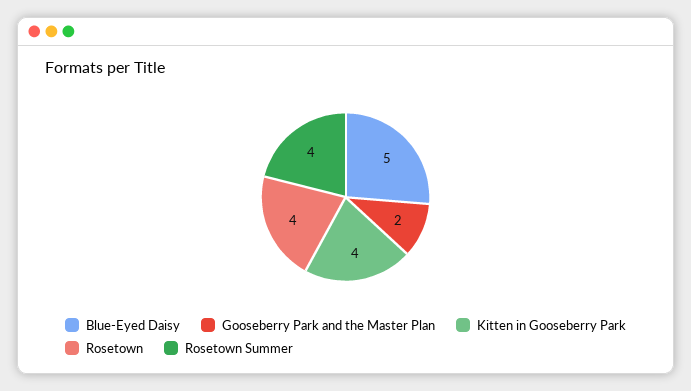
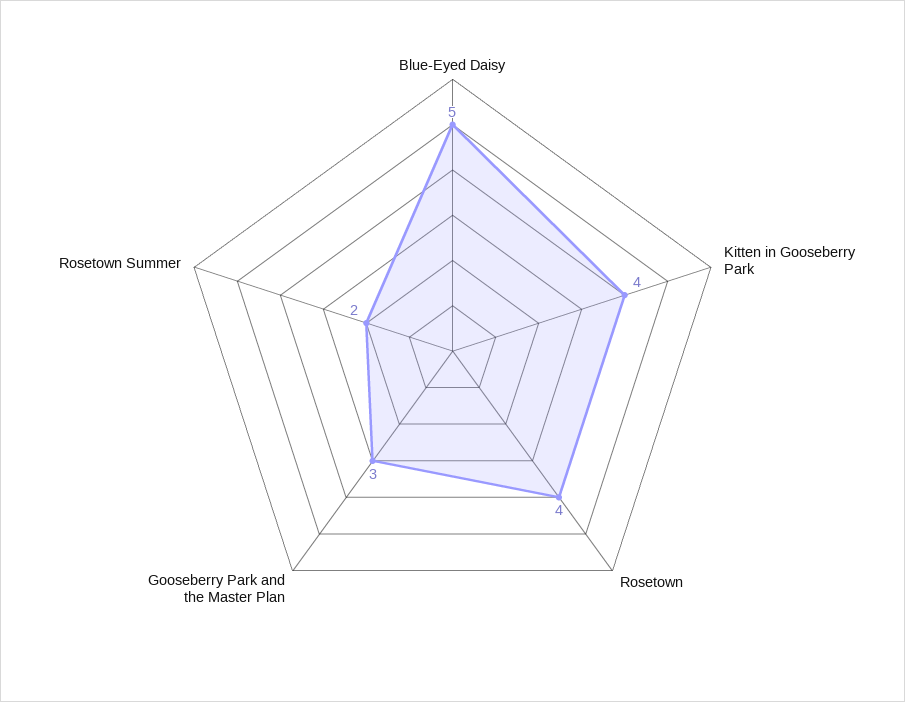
Gooseberry Park and the Master Plan: 2 -> 3
Rosetown Summer: 4 -> 2

